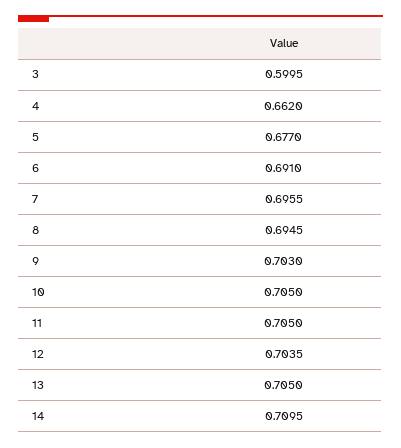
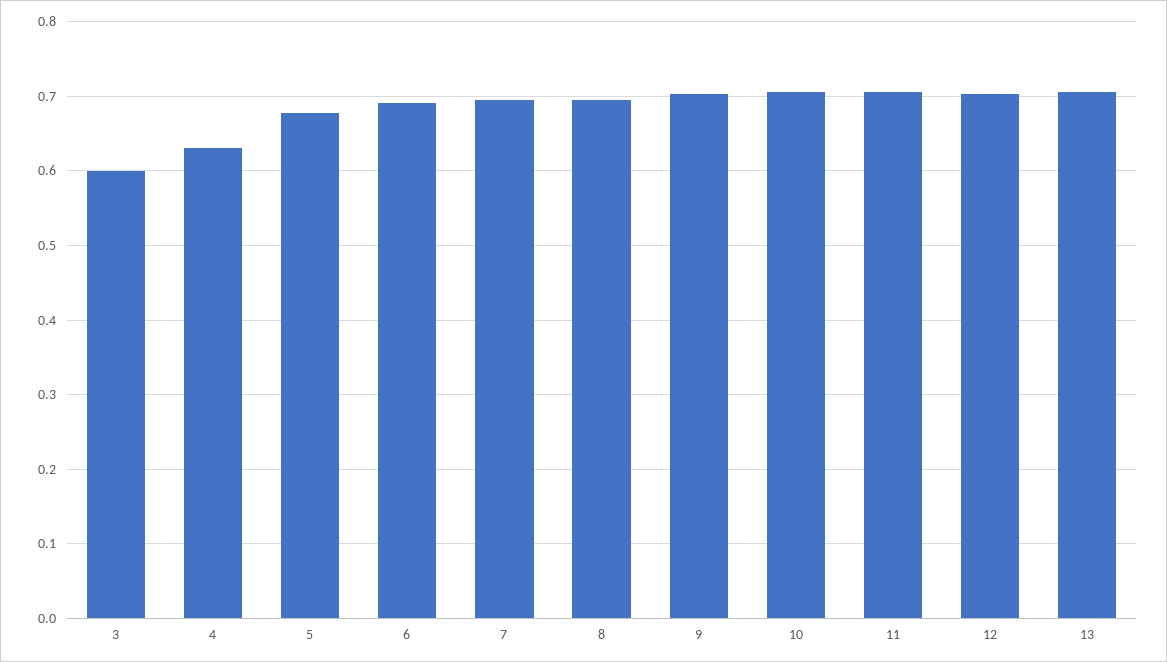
4: 0.662 -> 0.63
14: 0.7095 -> none

